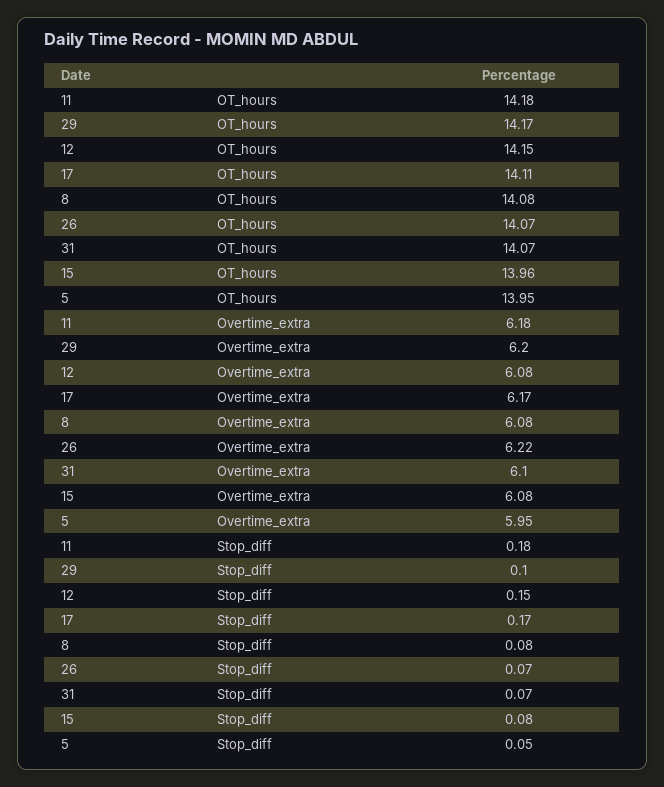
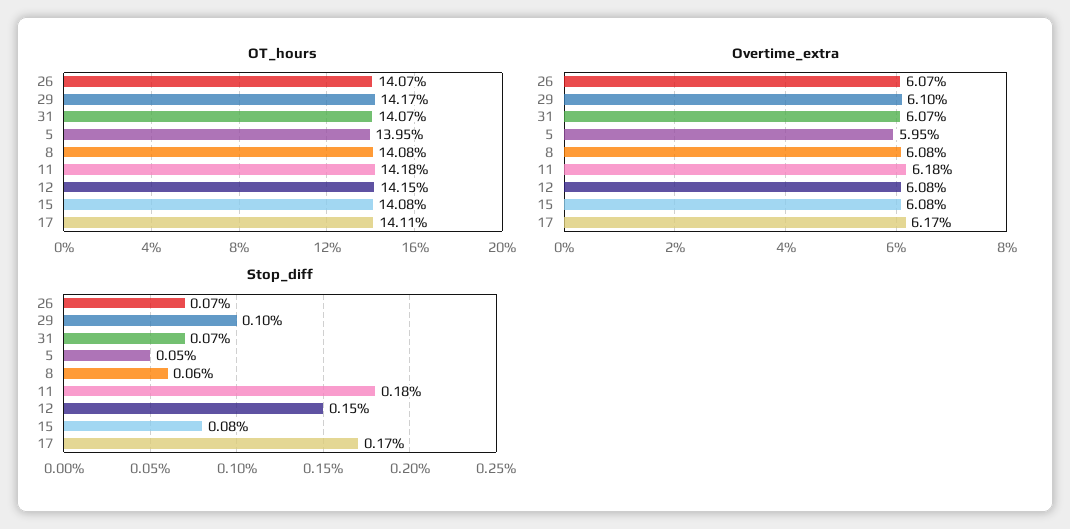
OT_hours, 15: 13.96 -> 14.08
Overtime_extra, 29: 6.2 -> 6.1
Overtime_extra, 26: 6.22 -> 6.07
Overtime_extra, 31: 6.1 -> 6.07
Stop_diff, 8: 0.08 -> 0.06

